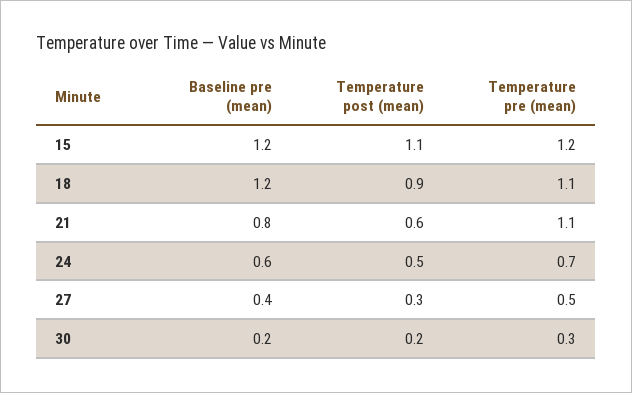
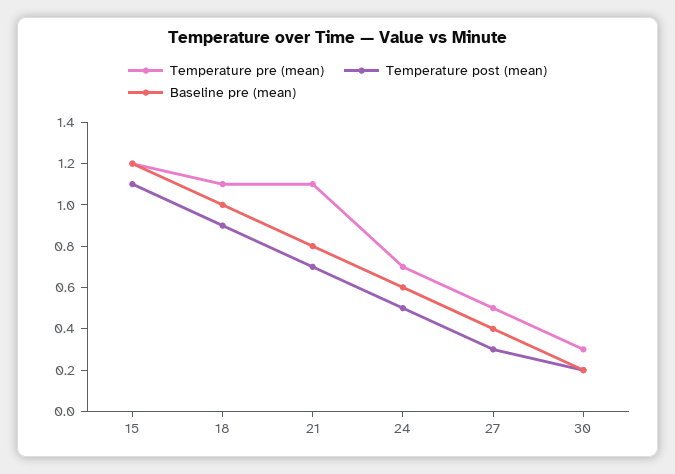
Baseline pre (mean), 18: 1.2 -> 1
Temperature post (mean), 21: 0.6 -> 0.7

